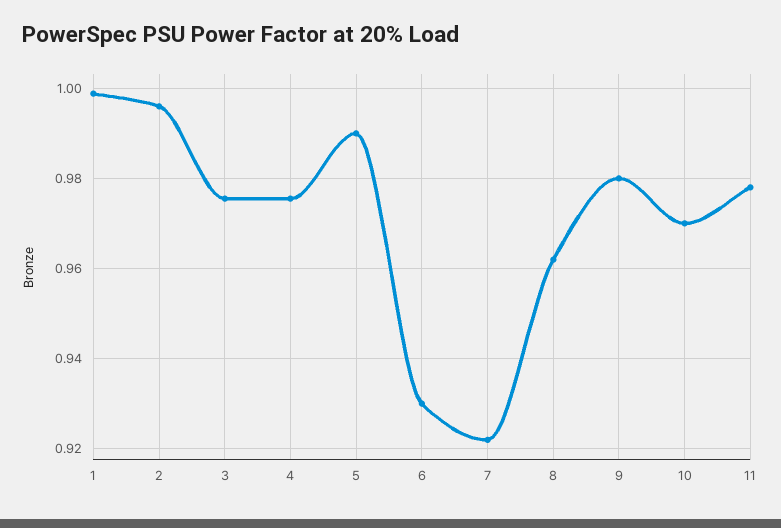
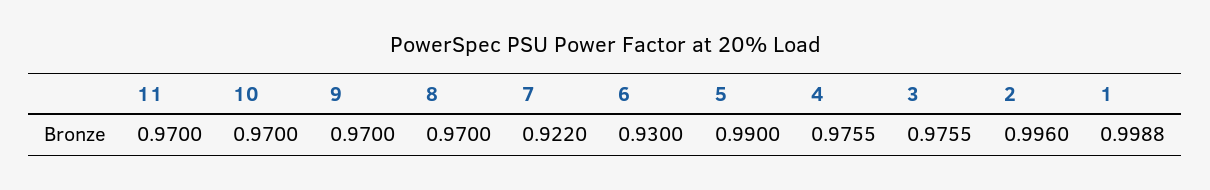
8: 0.962 -> 0.97
9: 0.98 -> 0.97
11: 0.978 -> 0.97

